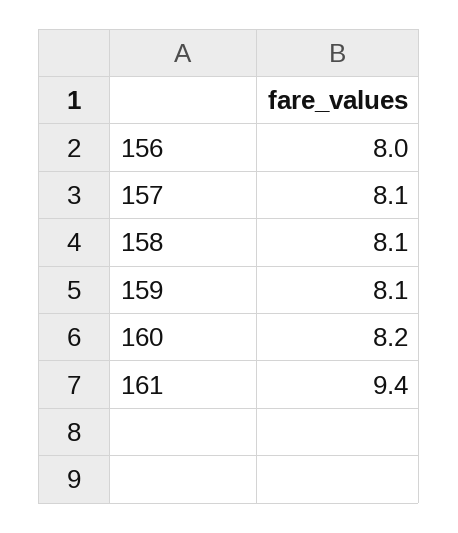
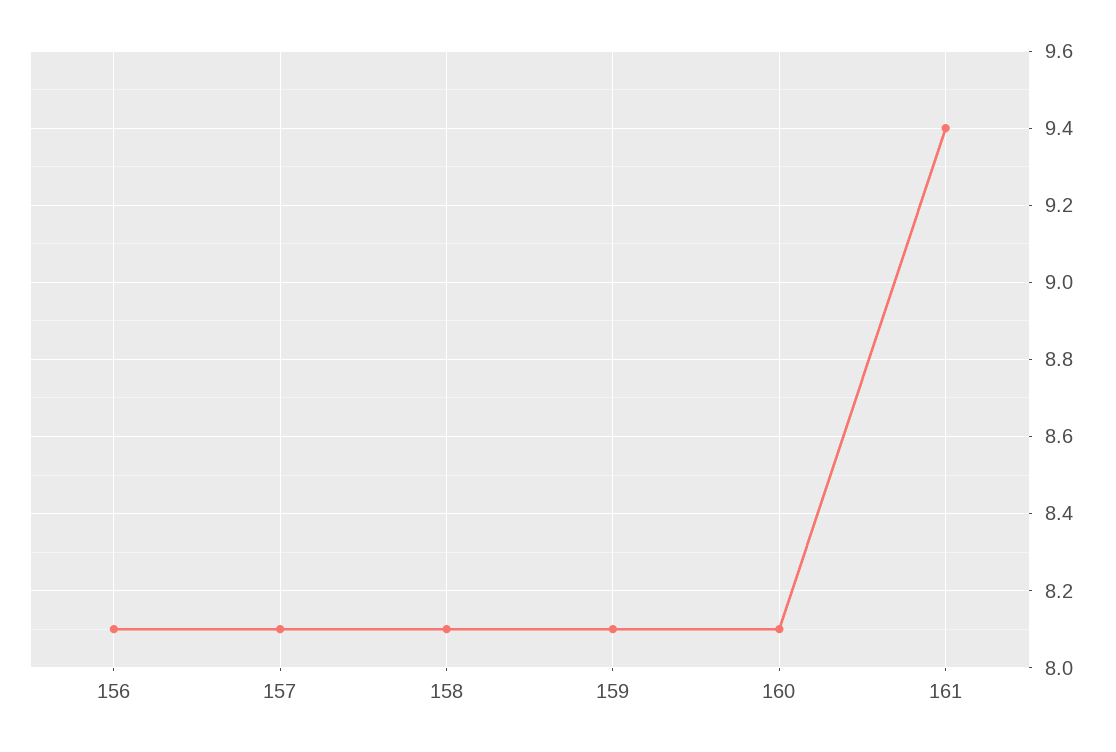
156: 8 -> 8.1
160: 8.2 -> 8.1

